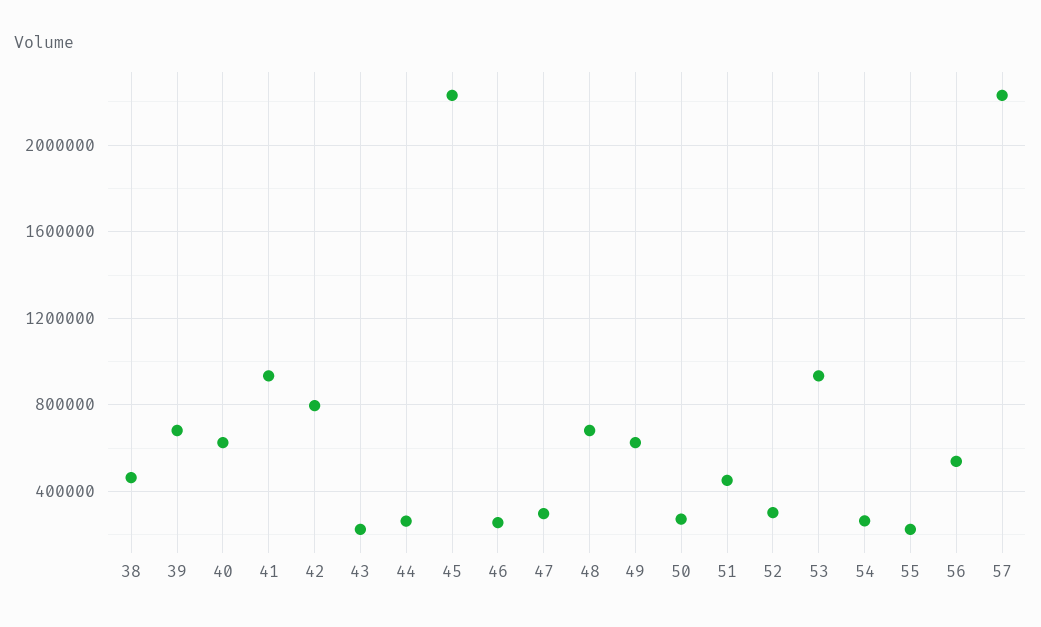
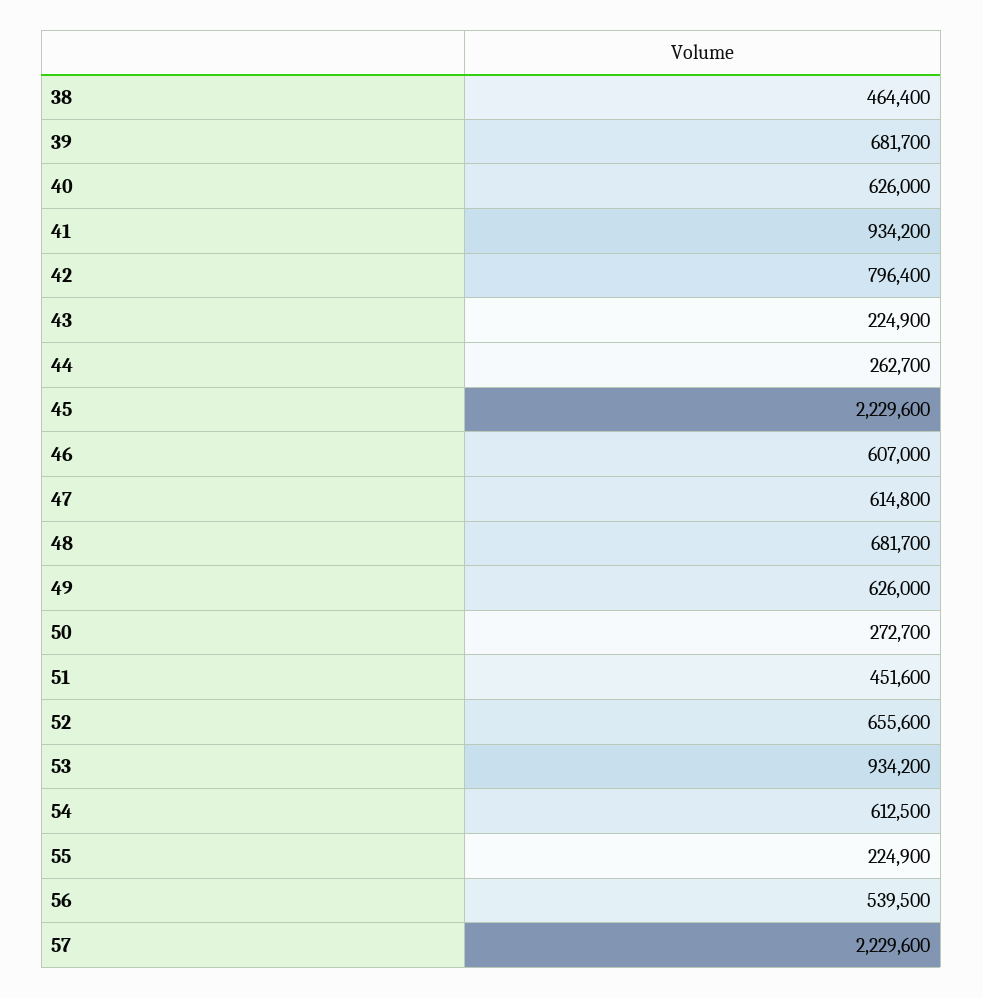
46: 250000 -> 607000
47: 300000 -> 614800
52: 300000 -> 655600
54: 250000 -> 612500

